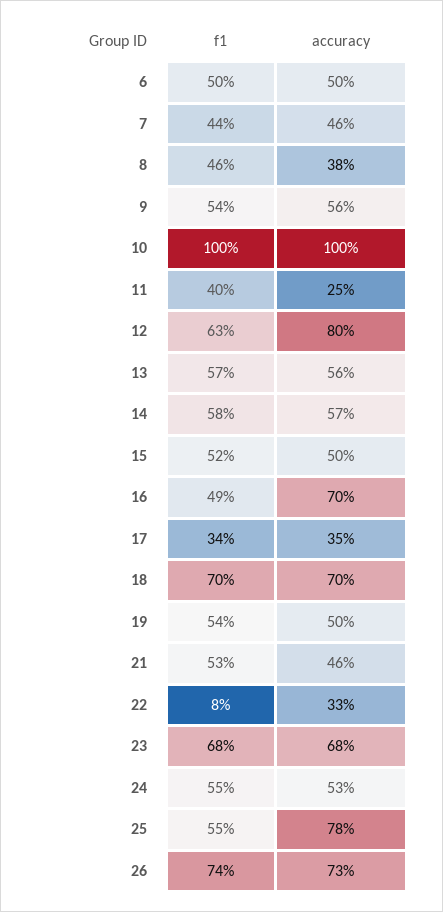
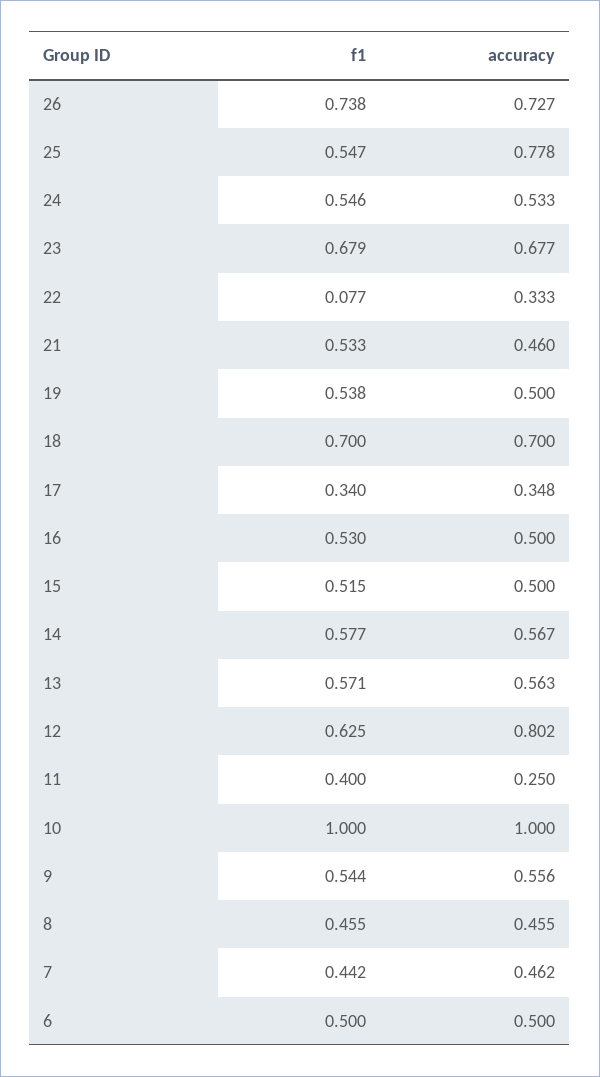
accuracy, 8: 0.38 -> 0.455
f1, 16: 0.49 -> 0.53
accuracy, 16: 0.7 -> 0.5

